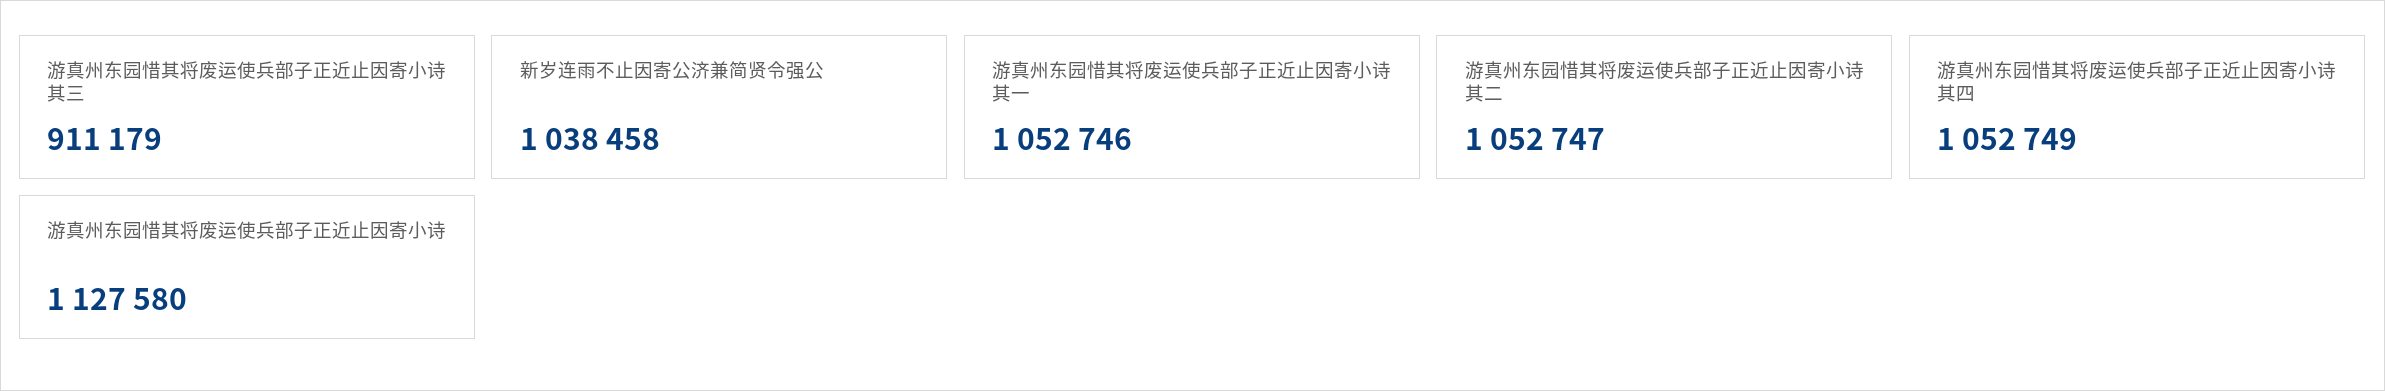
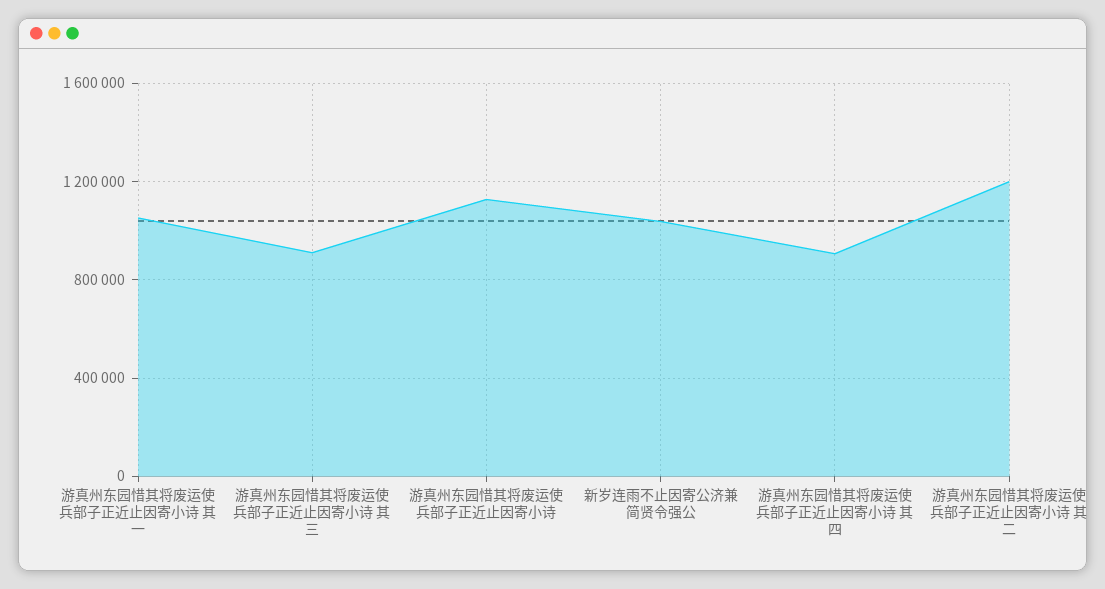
游真州东园惜其将废运使兵部子正近止因寄小诗 其二: 1052747 -> 1200000
游真州东园惜其将废运使兵部子正近止因寄小诗 其四: 1052749 -> 900000

